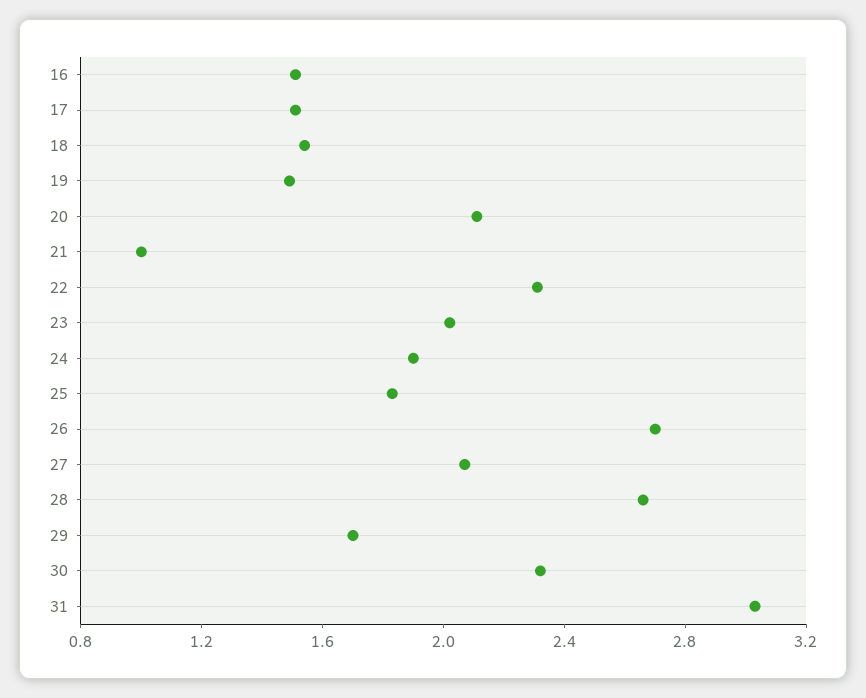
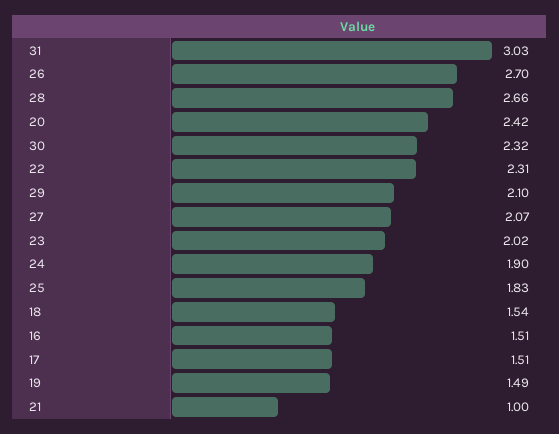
20: 2.1 -> 2.42
29: 1.7 -> 2.1

